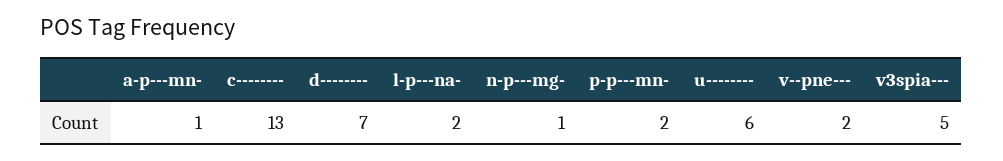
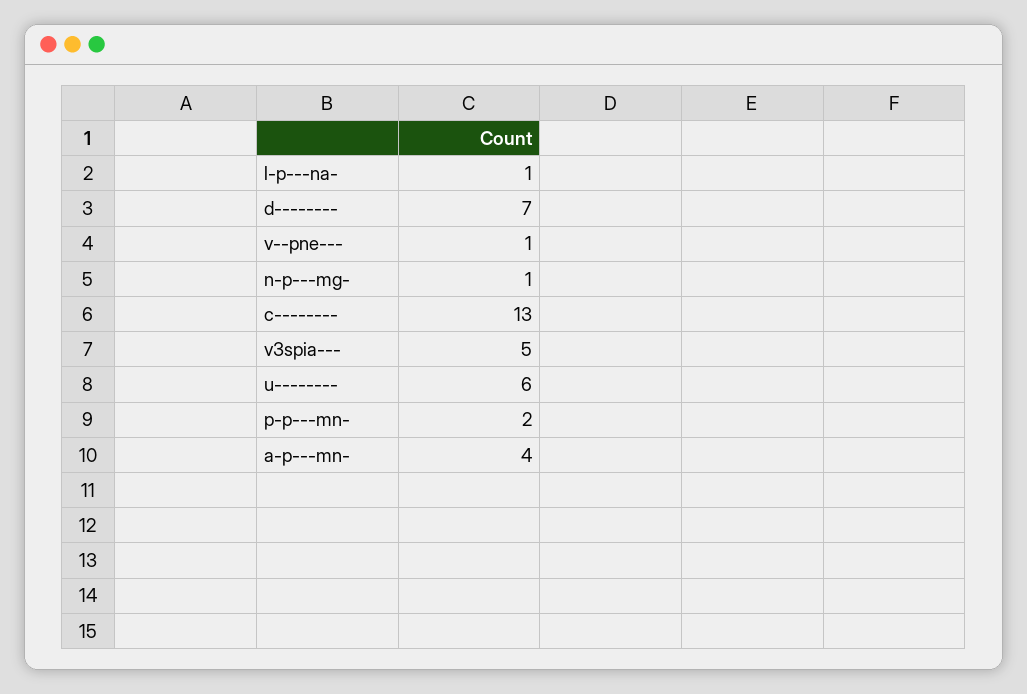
a-p---mn-: 1 -> 4
l-p---na-: 2 -> 1
v--pne---: 2 -> 1

